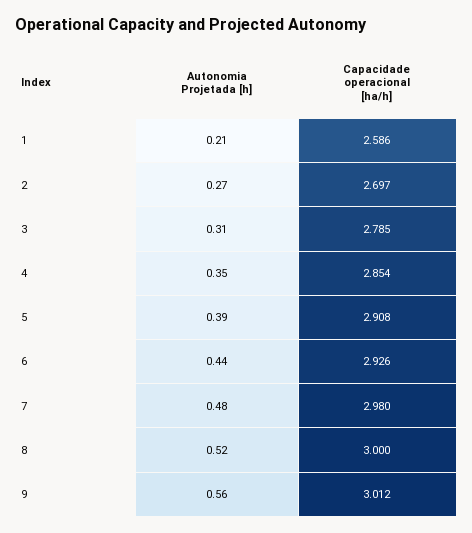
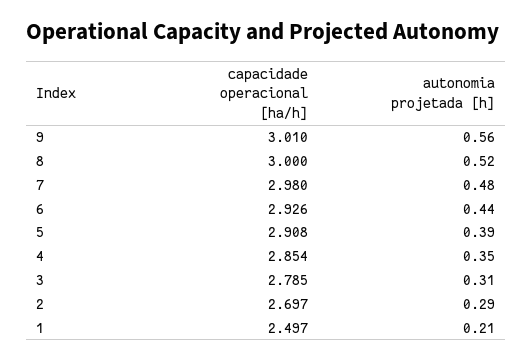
Capacidade operacional [ha/h], 1: 2.586 -> 2.497
Autonomia Projetada [h], 2: 0.27 -> 0.29
Capacidade operacional [ha/h], 9: 3.012 -> 3.01

